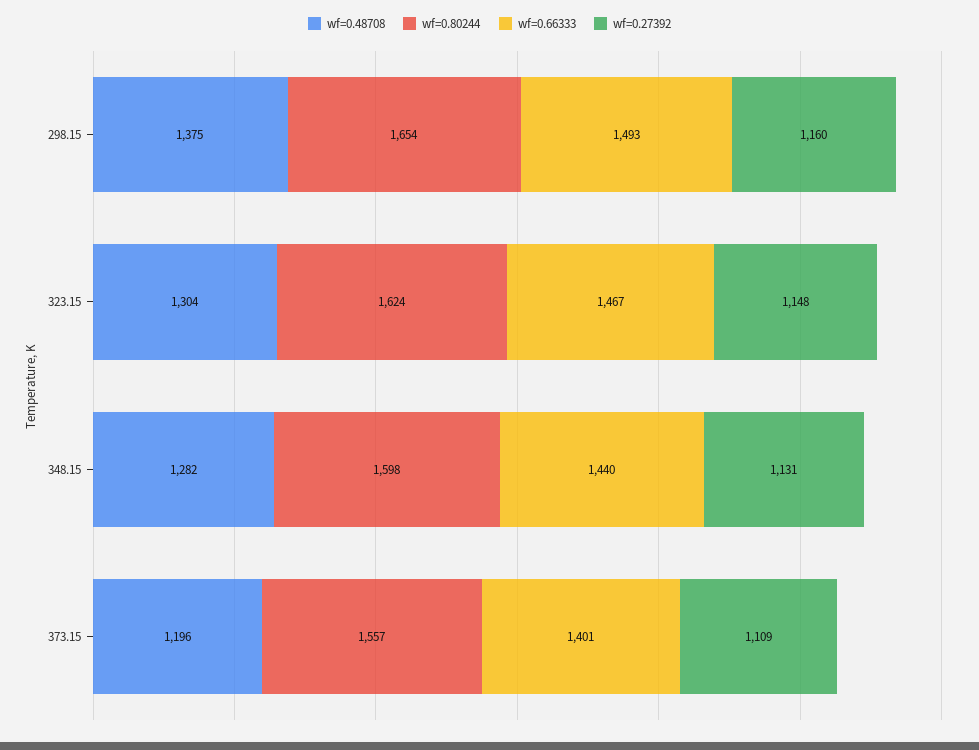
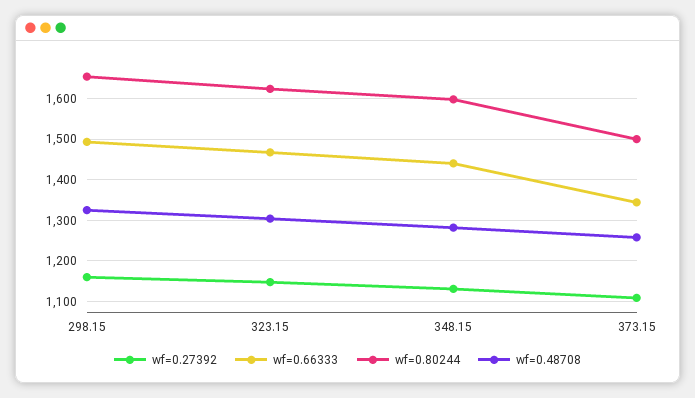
wf=0.48708, 298.15: 1375 -> 1320
wf=0.48708, 373.15: 1196 -> 1260
wf=0.80244, 373.15: 1557 -> 1500
wf=0.66333, 373.15: 1401 -> 1340

